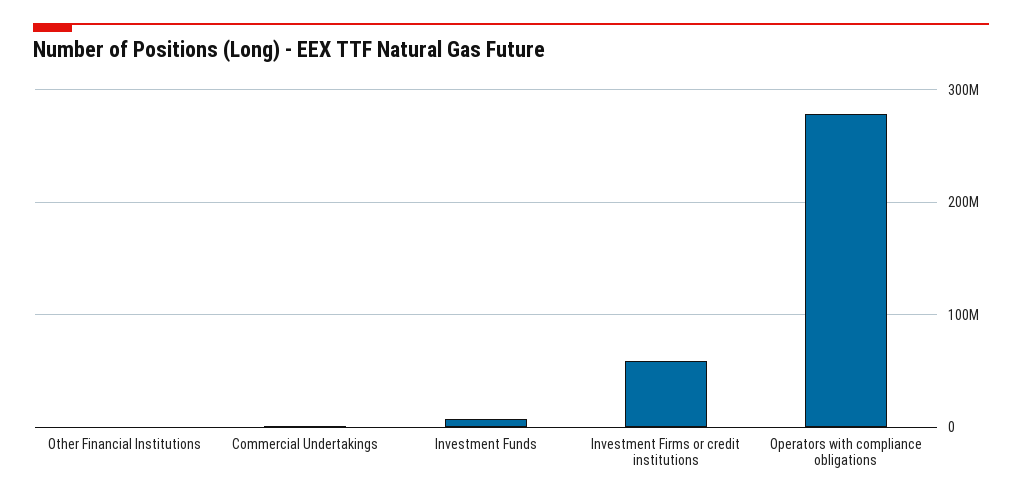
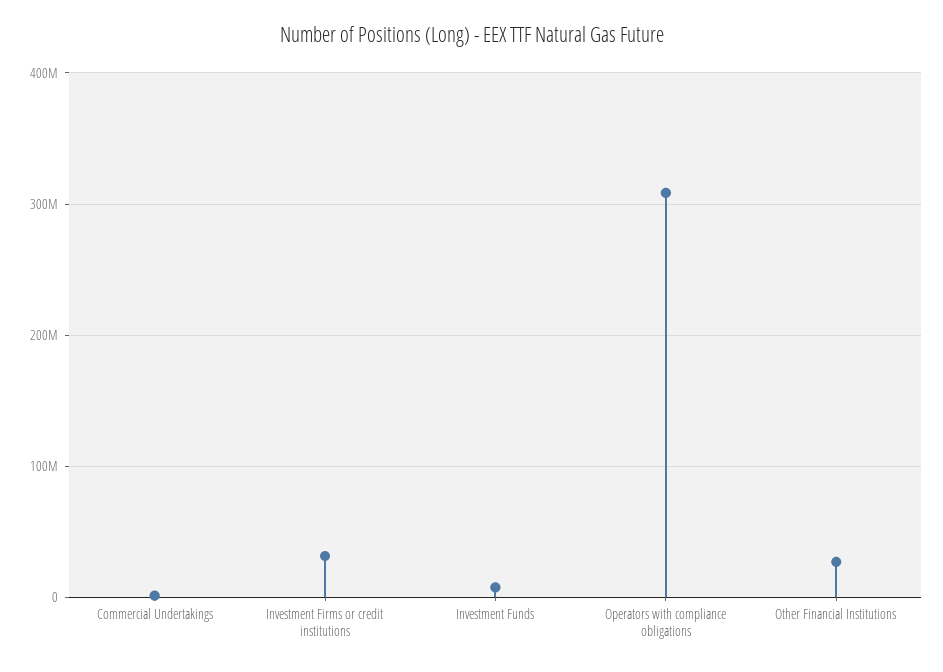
Other Financial Institutions: 0 -> 30000000
Investment Firms or credit institutions: 60000000 -> 30000000
Operators with compliance obligations: 280000000 -> 310000000

